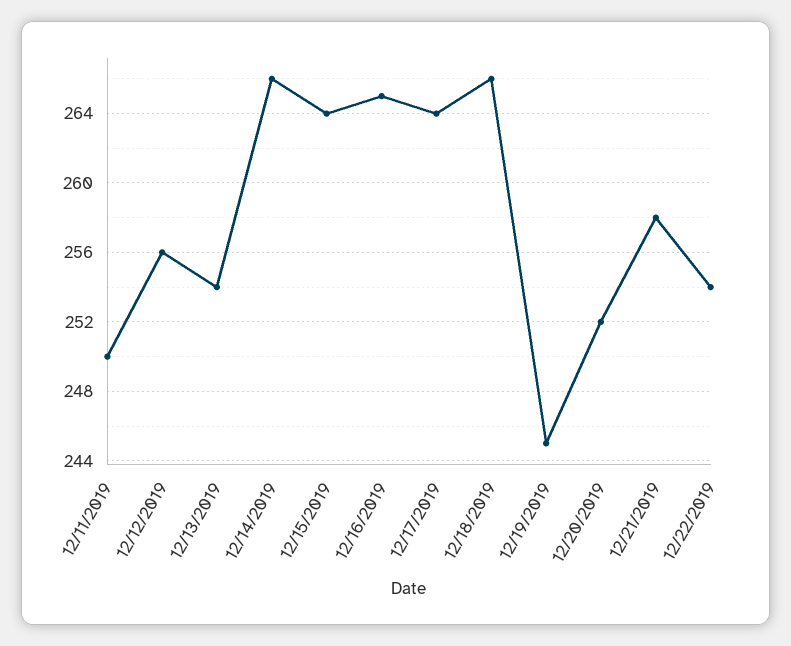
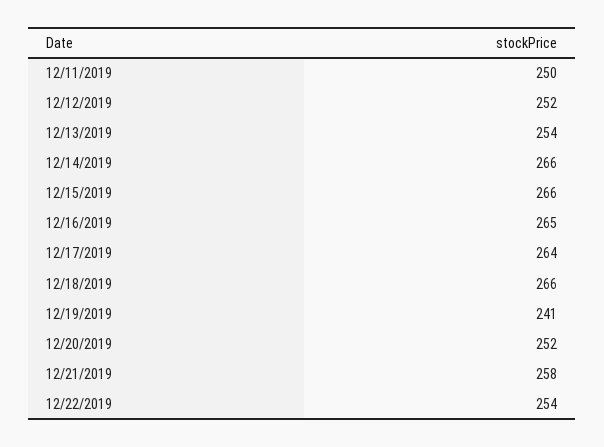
12/12/2019: 256 -> 252
12/15/2019: 264 -> 266
12/19/2019: 245 -> 241

